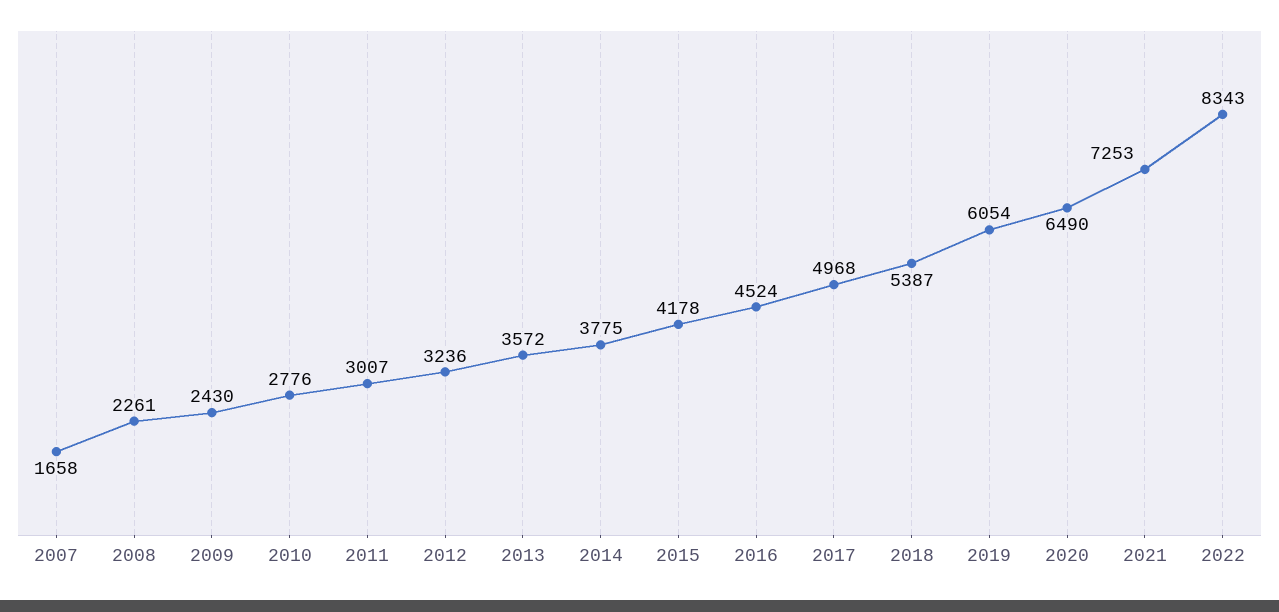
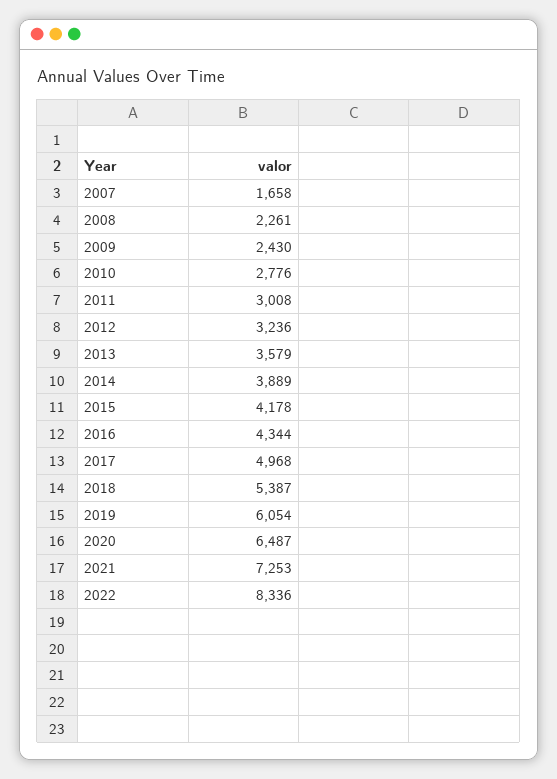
2011: 3007 -> 3008
2013: 3572 -> 3579
2014: 3775 -> 3889
2016: 4524 -> 4344
2020: 6490 -> 6487
2022: 8343 -> 8336

